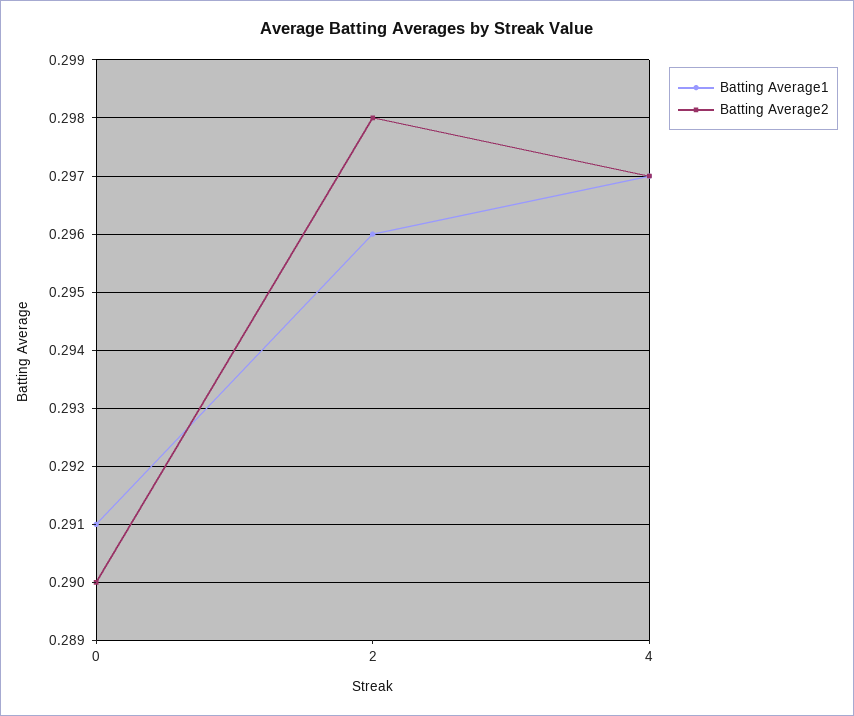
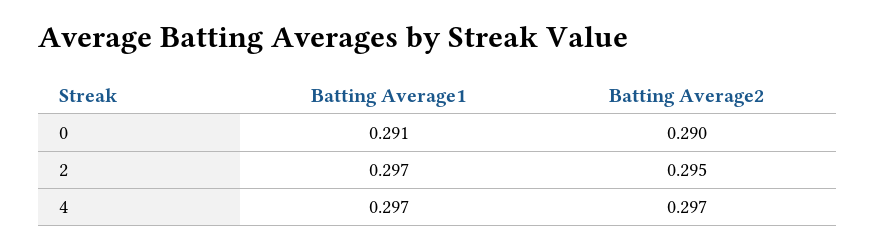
Batting Average1, 2: 0.296 -> 0.297
Batting Average2, 2: 0.298 -> 0.295

